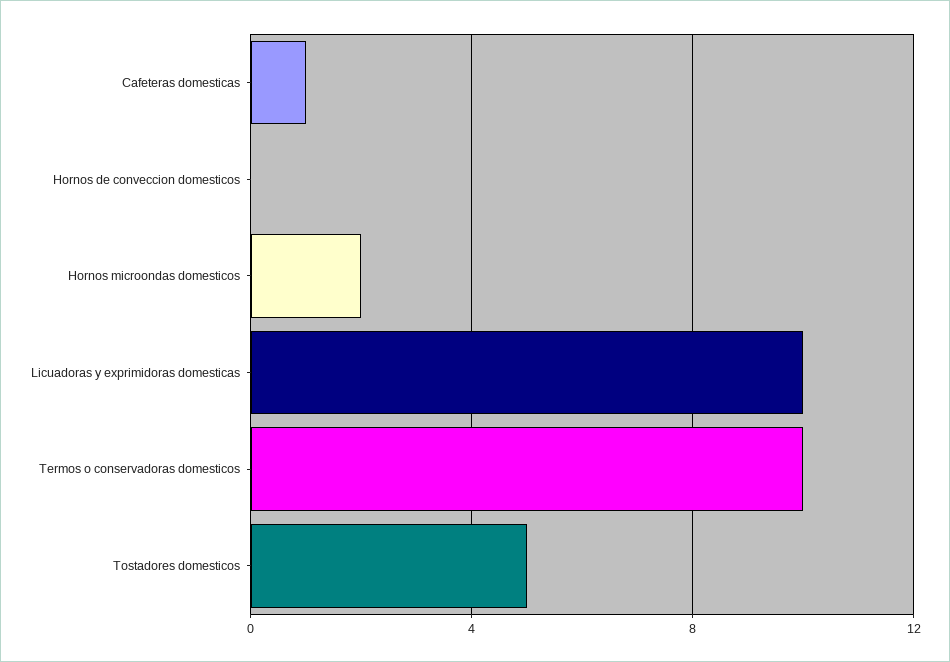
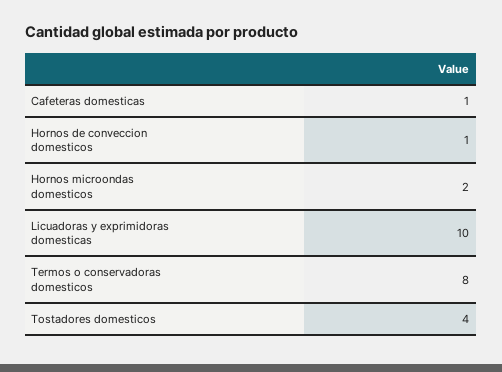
Hornos de conveccion domesticos: 0 -> 1
Termos o conservadoras domesticos: 10 -> 8
Tostadores domesticos: 5 -> 4

